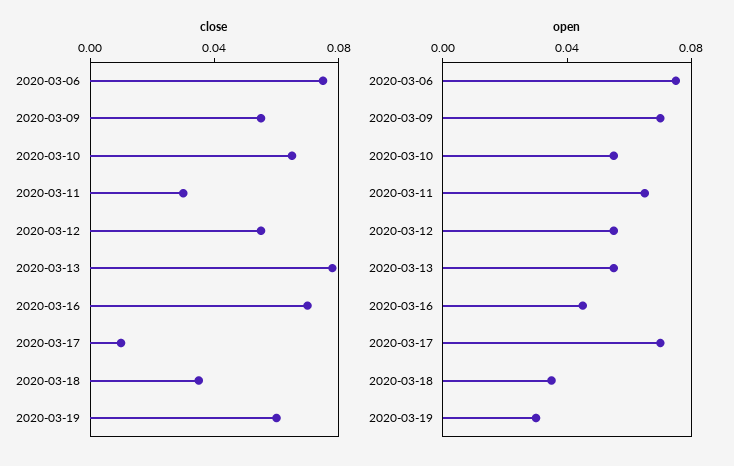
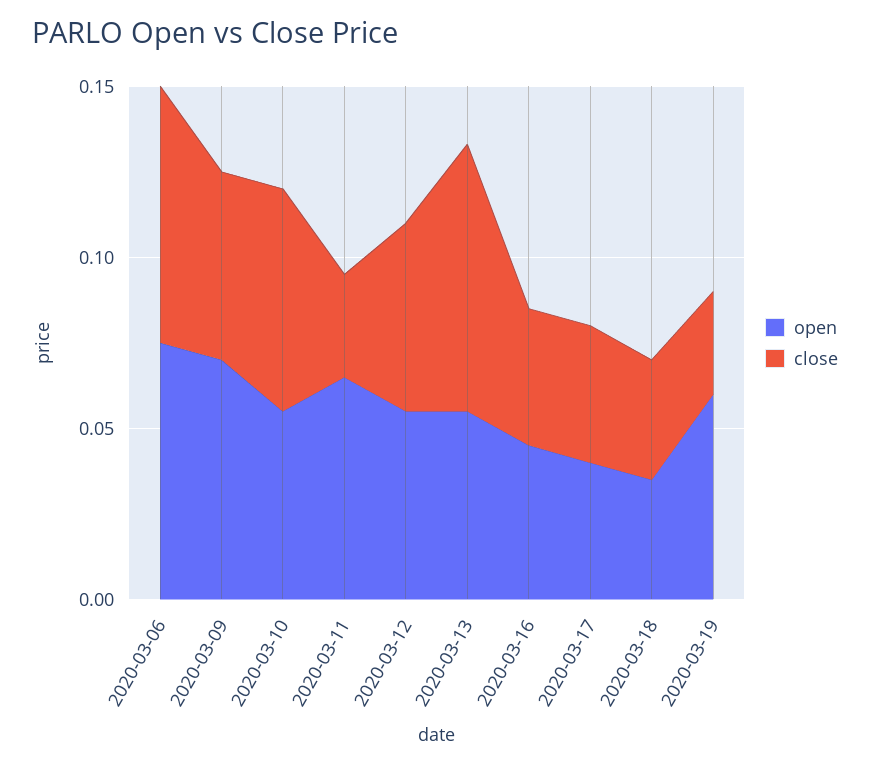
close, 2020-03-16: 0.07 -> 0.04
close, 2020-03-17: 0.01 -> 0.04
close, 2020-03-19: 0.06 -> 0.03
open, 2020-03-17: 0.07 -> 0.04
open, 2020-03-19: 0.03 -> 0.06

